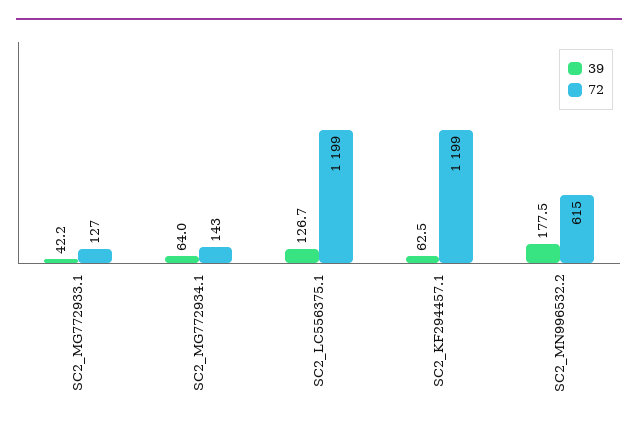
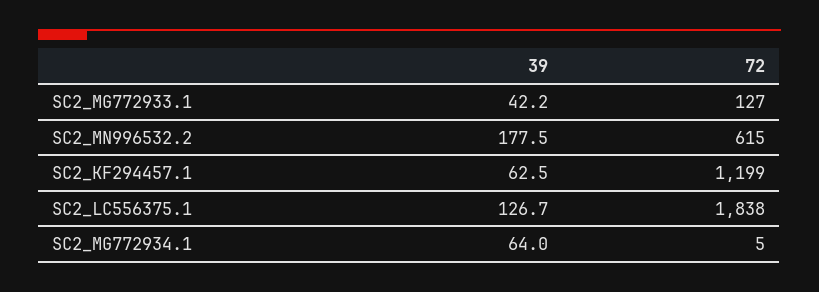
72, SC2_MG772934.1: 143 -> 5
72, SC2_LC556375.1: 1199 -> 1838

